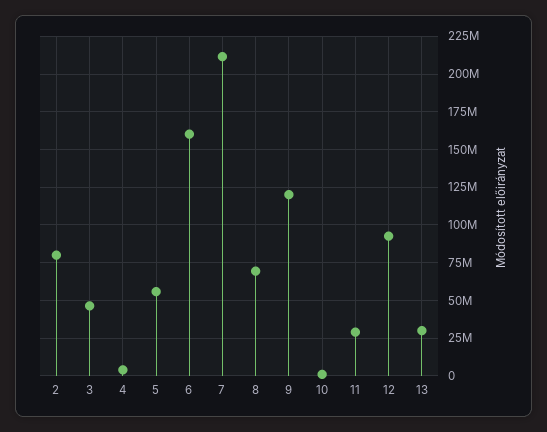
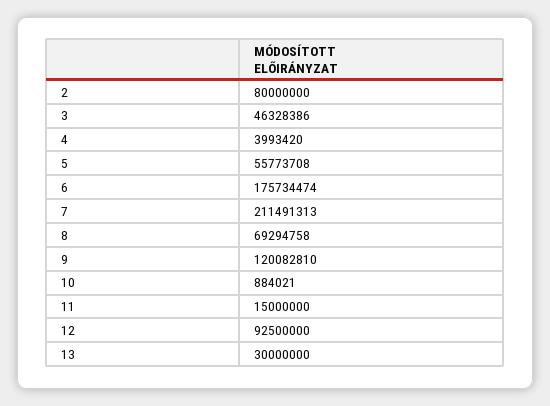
6: 160000000 -> 175734474
11: 30000000 -> 15000000

